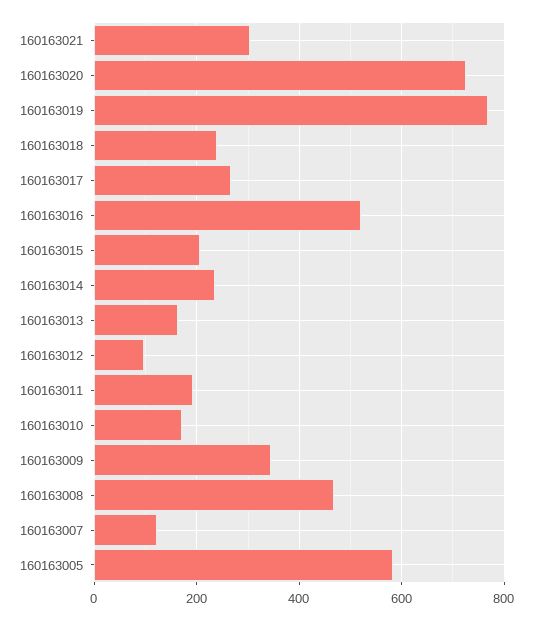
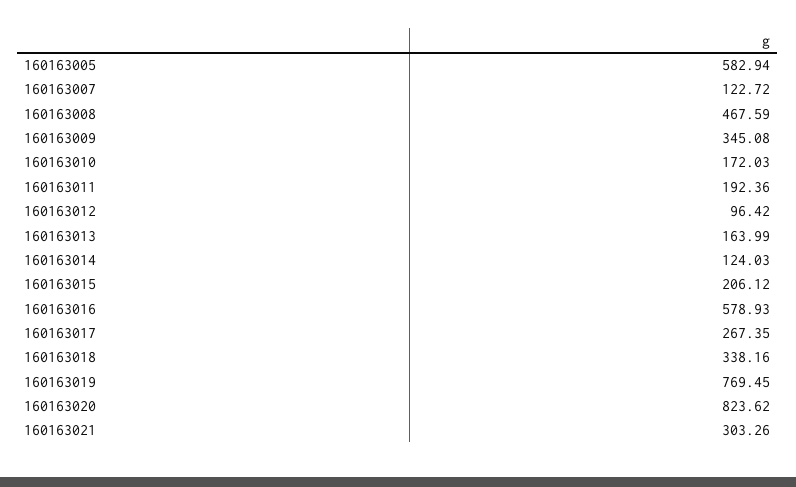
160163020: 720 -> 823.62
160163018: 240 -> 338.16
160163016: 520 -> 578.93
160163014: 240 -> 124.03

